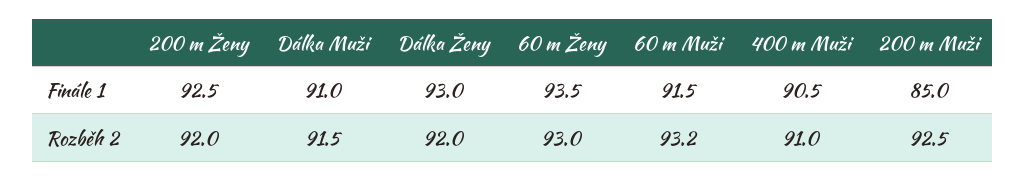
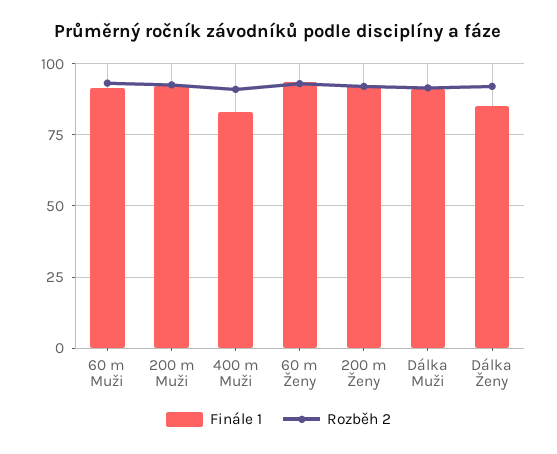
Finále 1, Dálka Ženy: 93 -> 85
Finále 1, 400 m Muži: 90.5 -> 82.5
Finále 1, 200 m Muži: 85 -> 92.5

